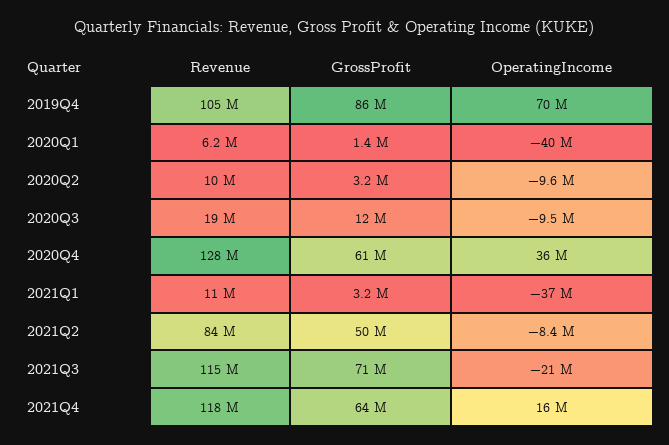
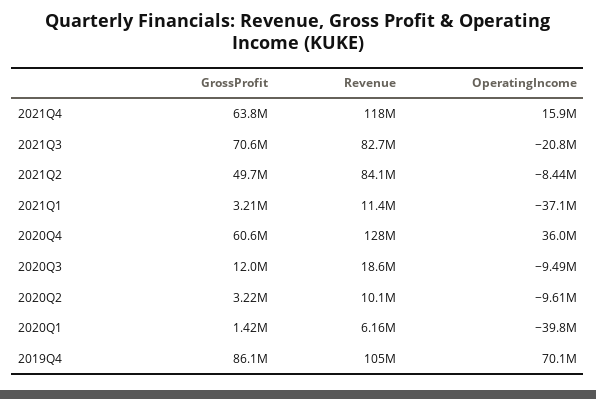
Revenue, 2021Q3: 115000000 -> 82700000

